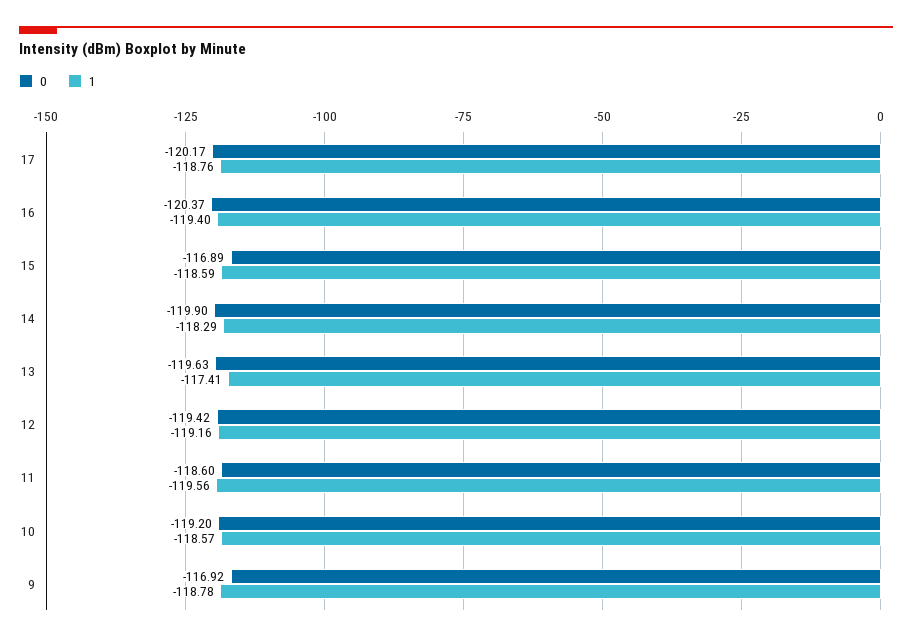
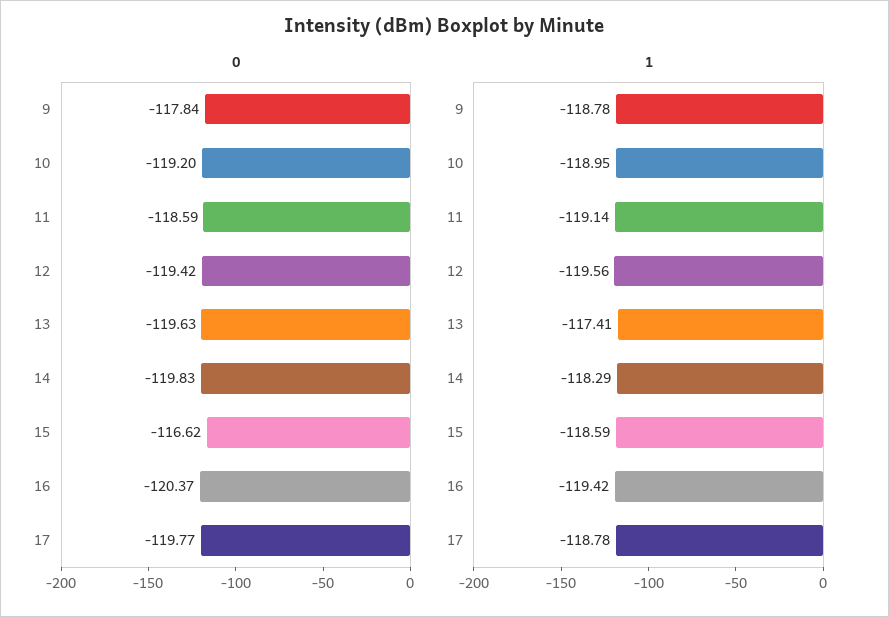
0, 17: -120.17 -> -119.77
1, 17: -118.76 -> -118.78
1, 16: -119.4 -> -119.42
0, 15: -116.89 -> -116.62
0, 14: -119.9 -> -119.83
1, 12: -119.16 -> -119.56
0, 11: -118.6 -> -118.59
1, 11: -119.56 -> -119.14
1, 10: -118.57 -> -118.95
0, 9: -116.92 -> -117.84

